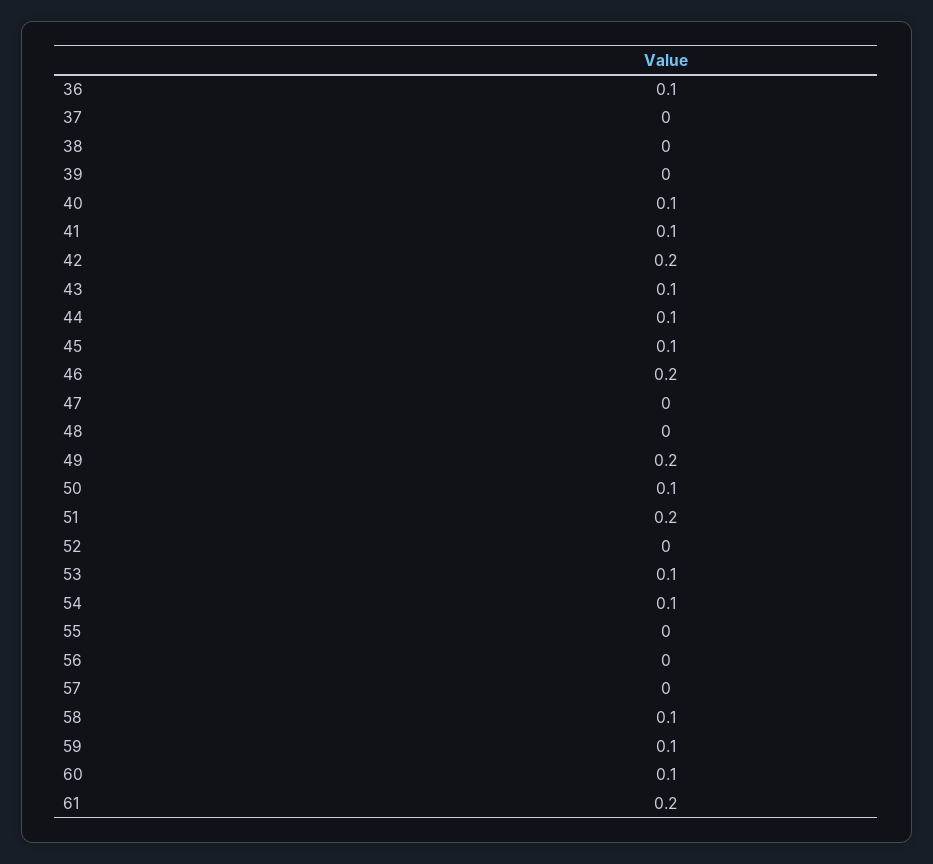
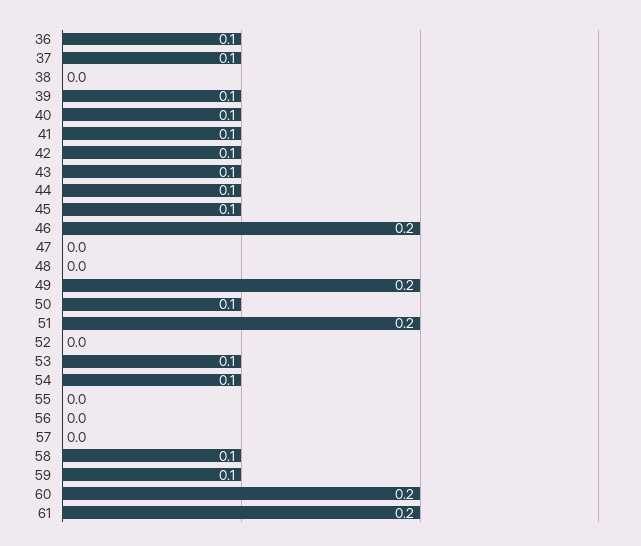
37: 0 -> 0.1
39: 0 -> 0.1
42: 0.2 -> 0.1
60: 0.1 -> 0.2

